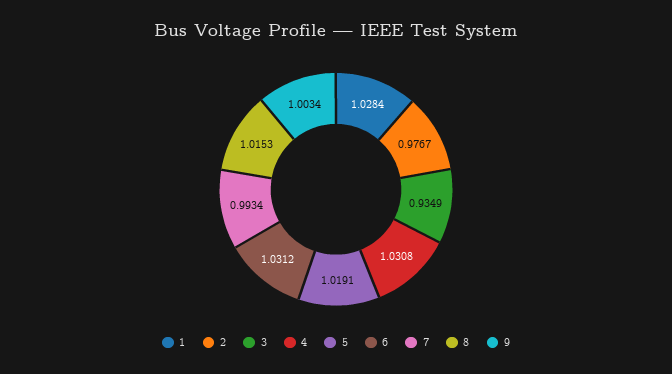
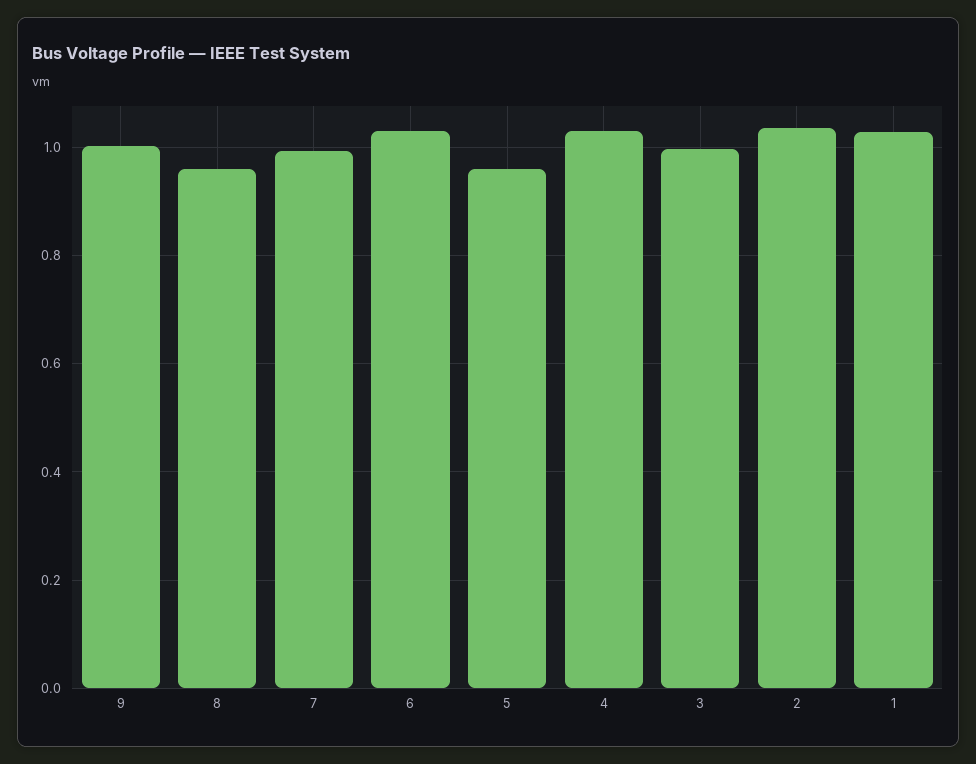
2: 0.9767 -> 1.04
3: 0.9349 -> 1
5: 1.0191 -> 0.96
8: 1.0153 -> 0.96

